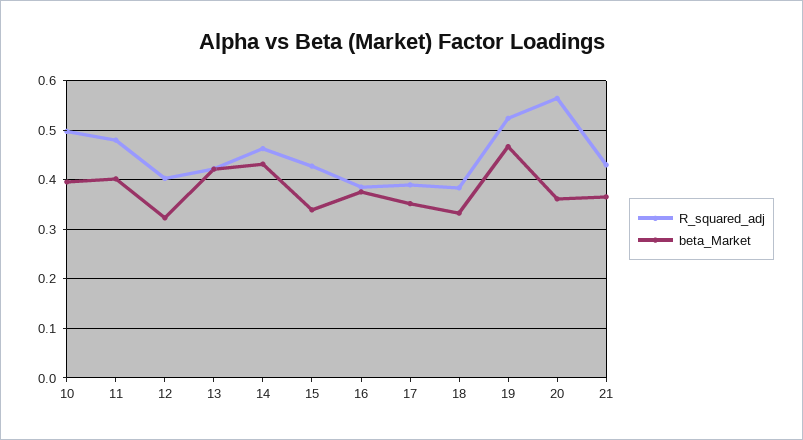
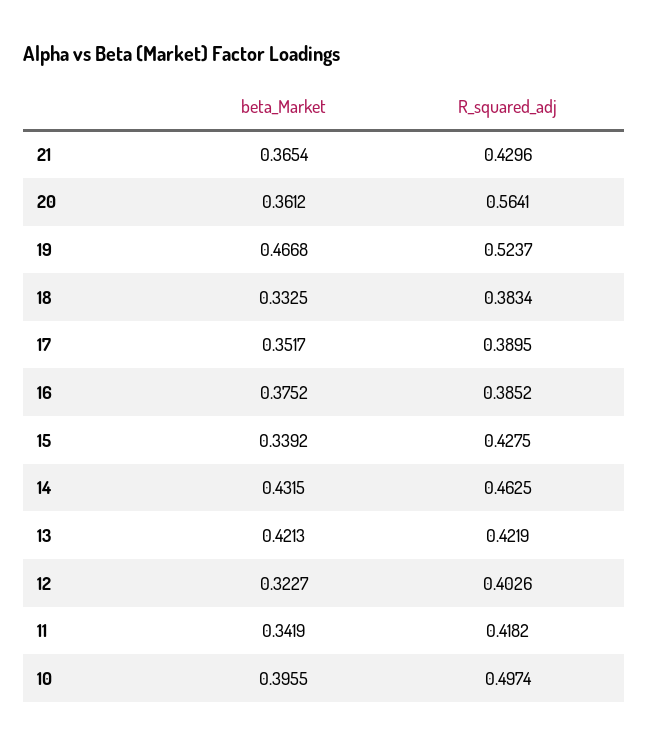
R_squared_adj, 11: 0.48 -> 0.4182
beta_Market, 11: 0.4 -> 0.3419

